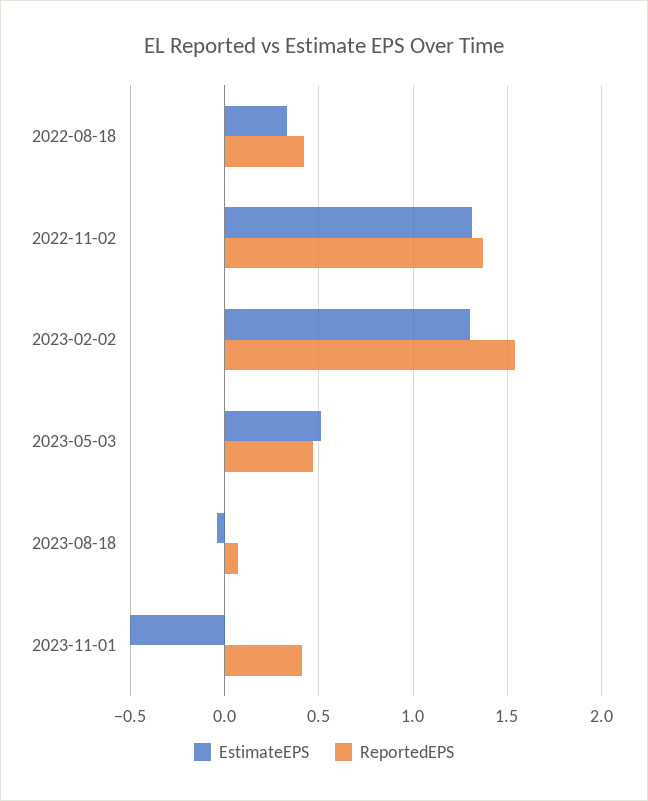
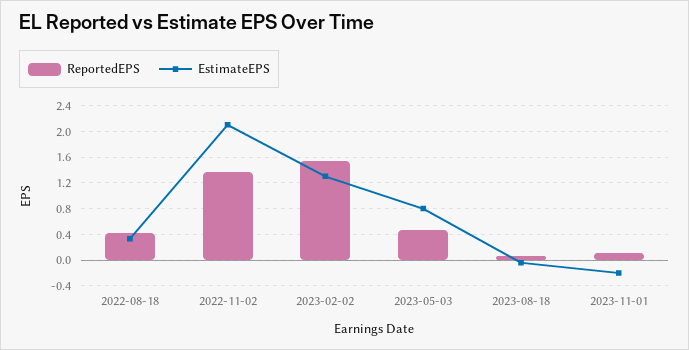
EstimateEPS, 2022-11-02: 1.3 -> 2.1
EstimateEPS, 2023-05-03: 0.5 -> 0.8
EstimateEPS, 2023-11-01: -0.5 -> -0.2
ReportedEPS, 2023-11-01: 0.4 -> 0.1

